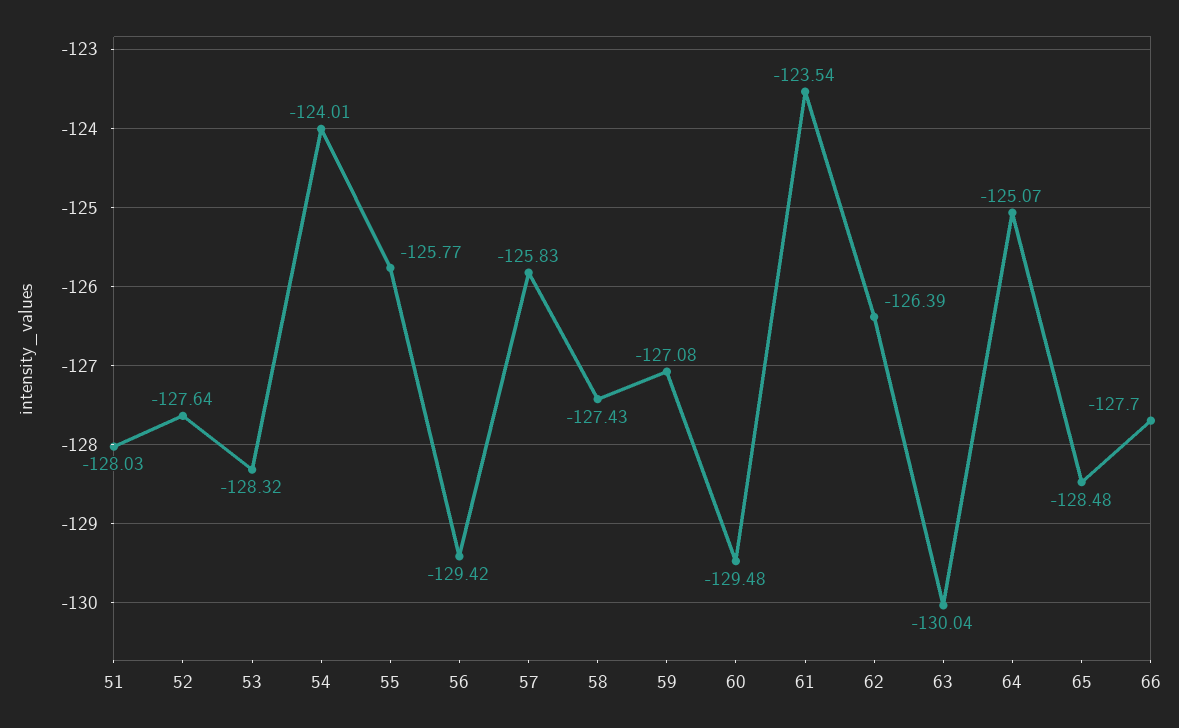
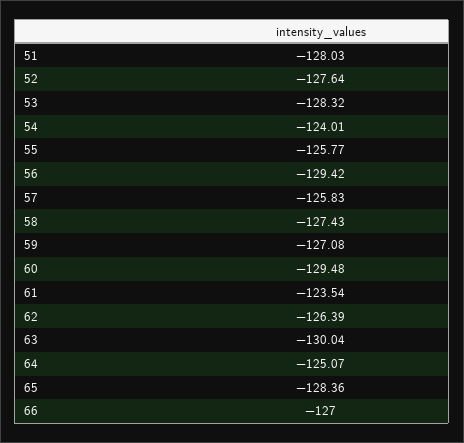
65: -128.48 -> -128.36
66: -127.7 -> -127

